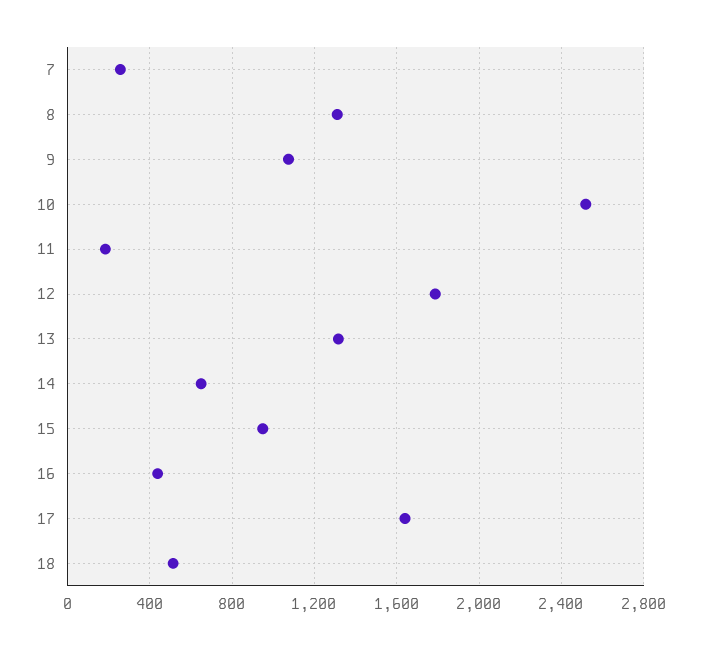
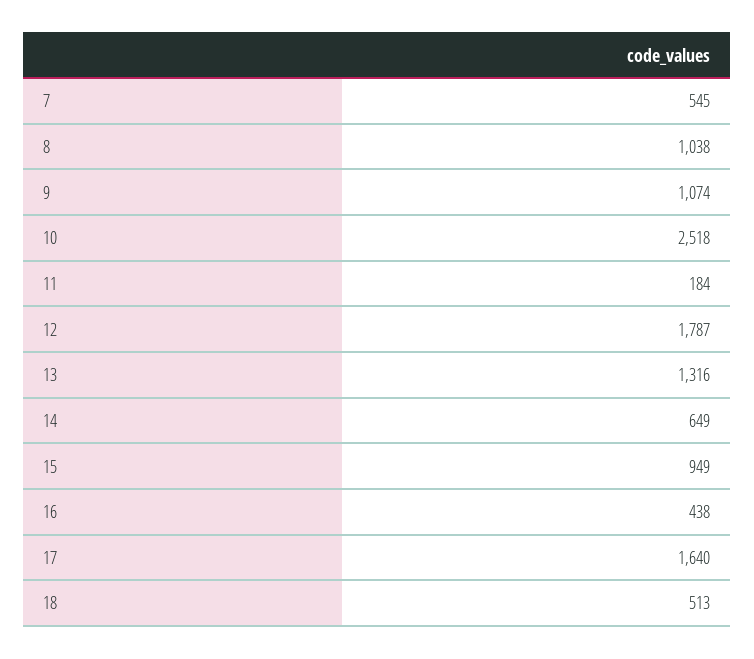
7: 250 -> 545
8: 1300 -> 1038

